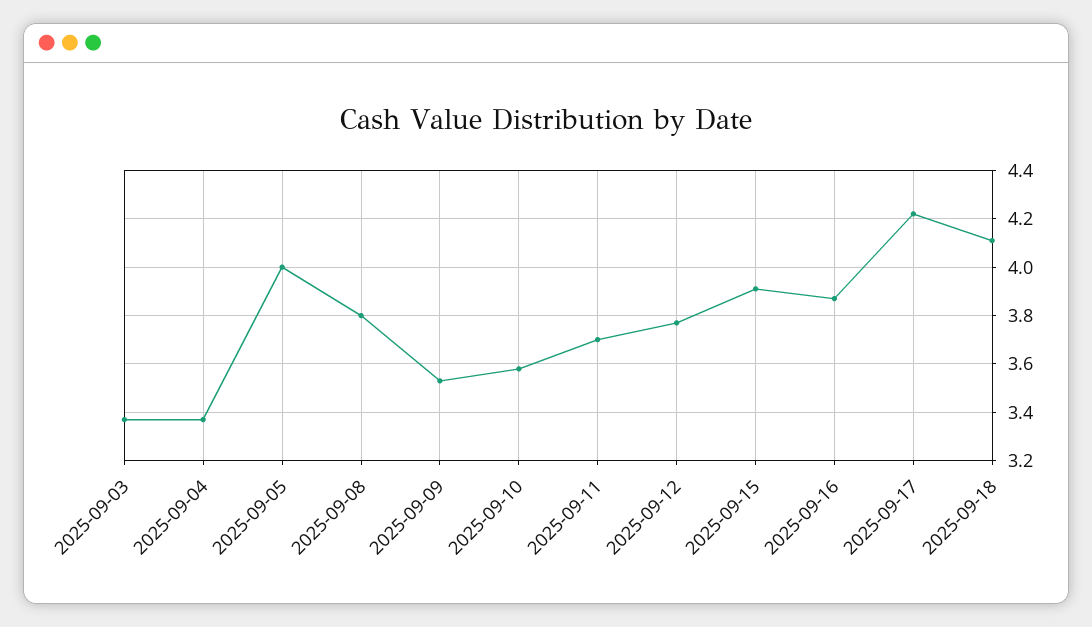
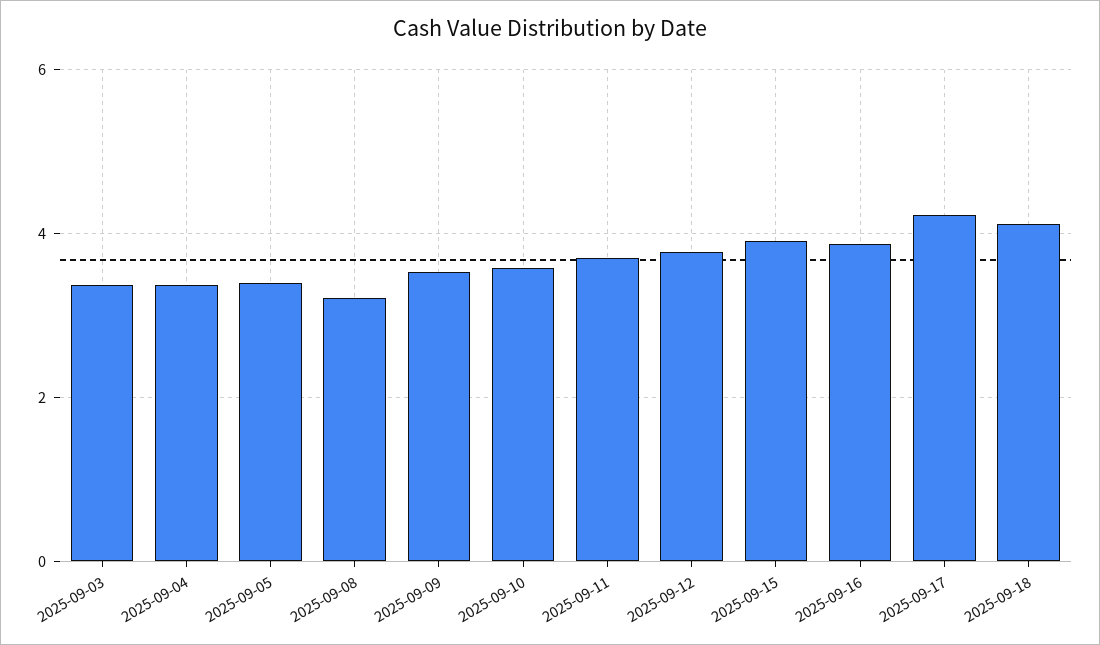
2025-09-05: 4 -> 3.4
2025-09-08: 3.8 -> 3.2

